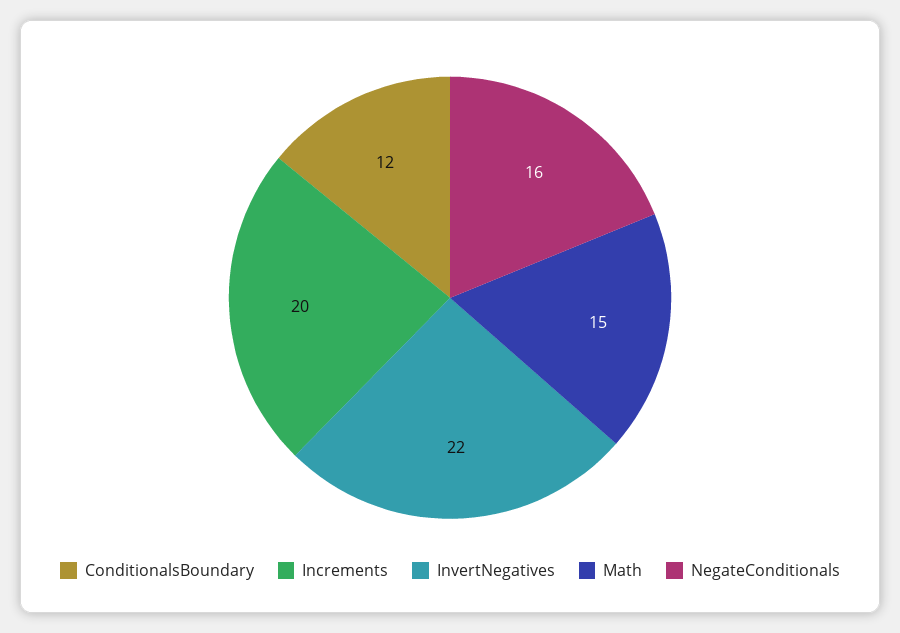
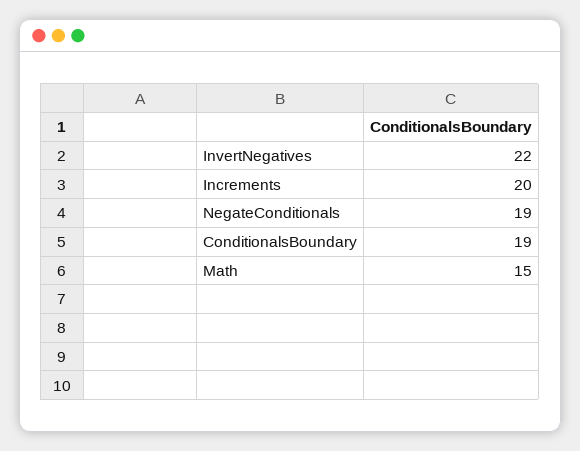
ConditionalsBoundary: 12 -> 19
NegateConditionals: 16 -> 19

